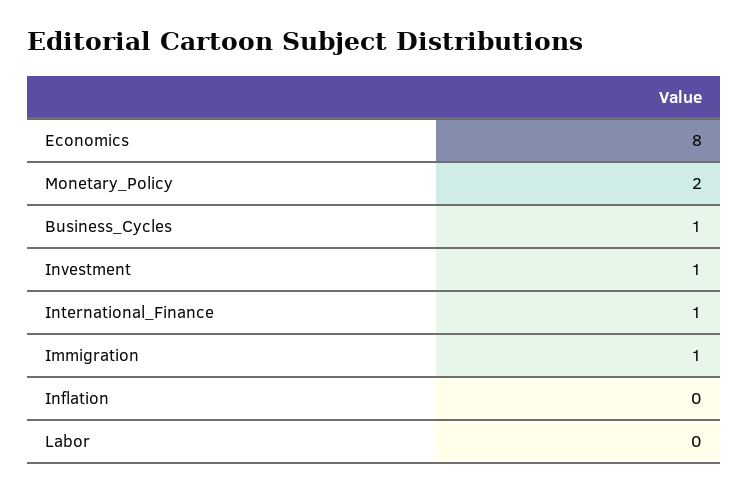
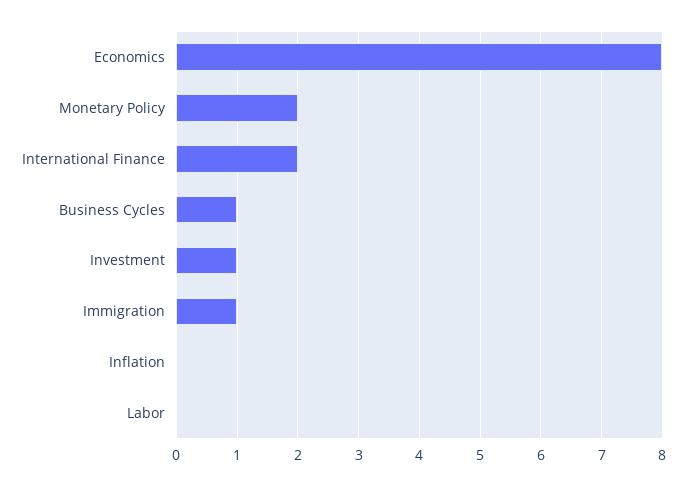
International_Finance: 1 -> 2

